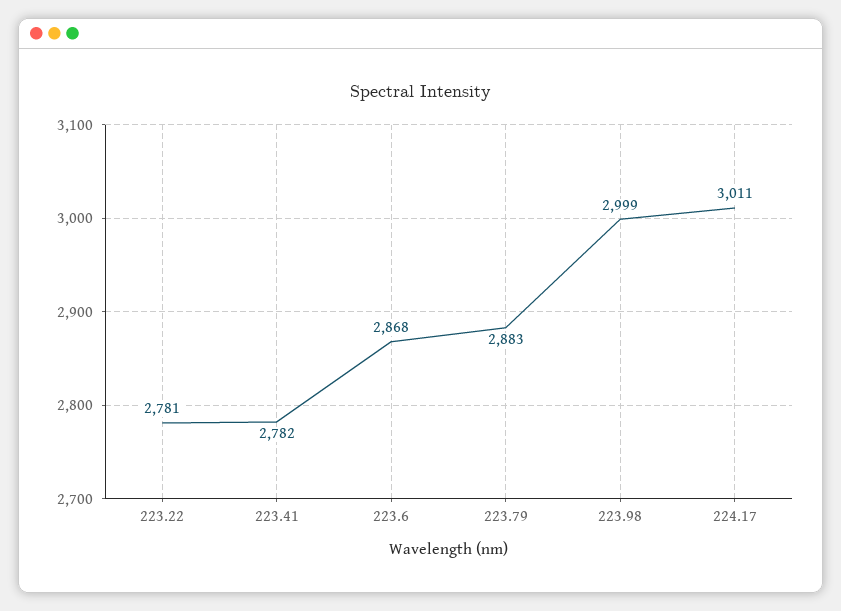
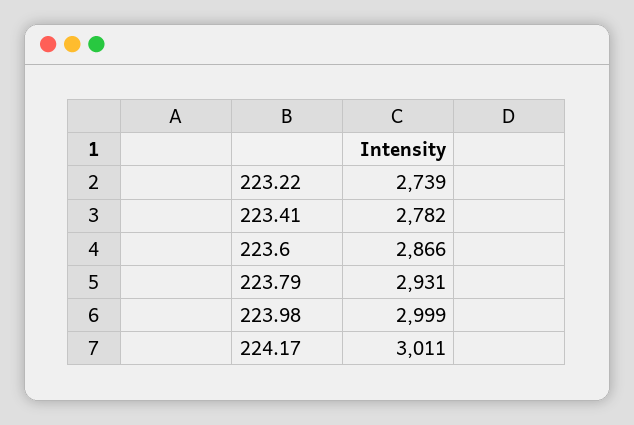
223.22: 2781 -> 2739
223.6: 2868 -> 2866
223.79: 2883 -> 2931

